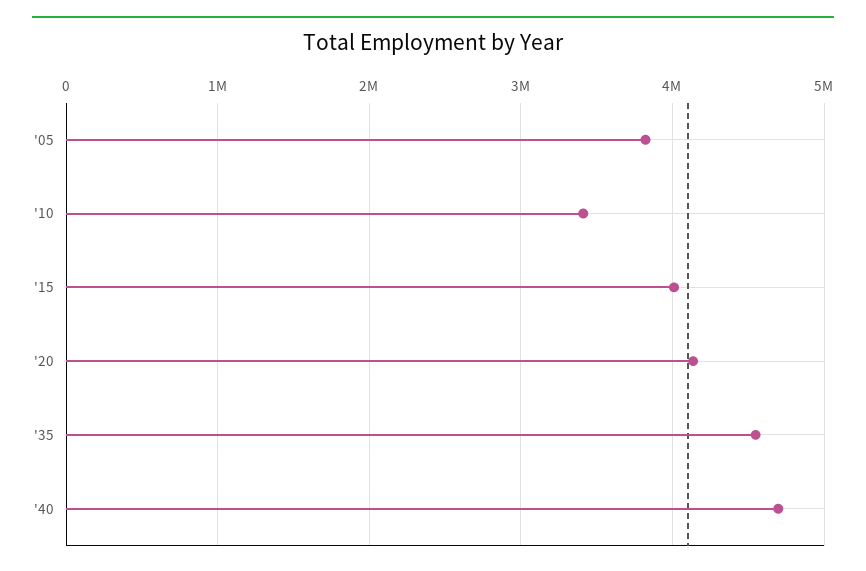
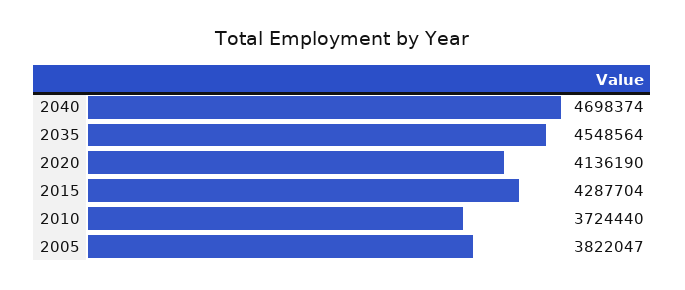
'10: 3400000 -> 3724440
'15: 4000000 -> 4287704

